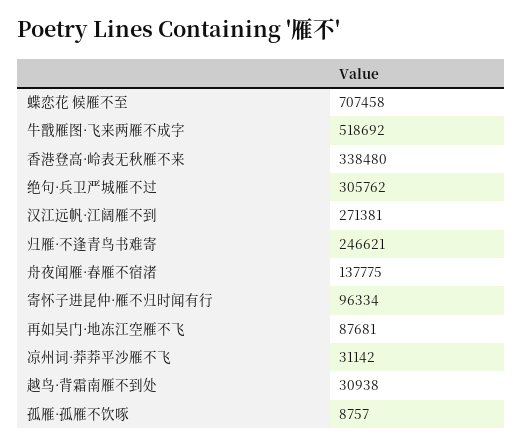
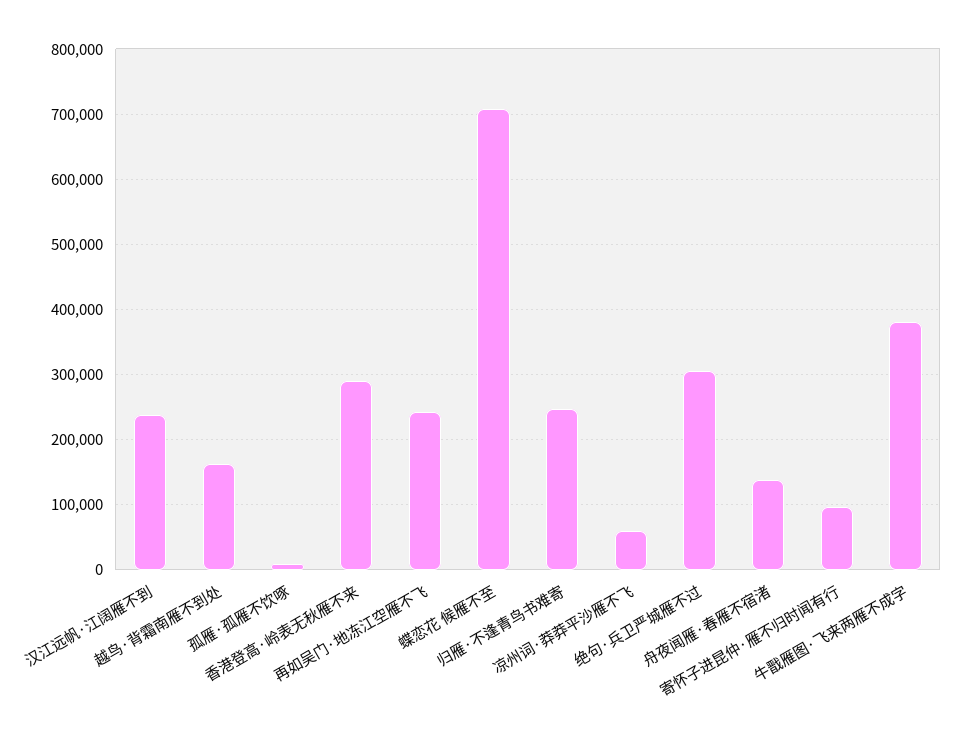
牛戬雁图·飞来两雁不成字: 518692 -> 380000
香港登高·岭表无秋雁不来: 338480 -> 290000
汉江远帆·江阔雁不到: 271381 -> 240000
再如吴门·地冻江空雁不飞: 87681 -> 240000
凉州词·莽莽平沙雁不飞: 31142 -> 60000
越鸟·背霜南雁不到处: 30938 -> 160000

